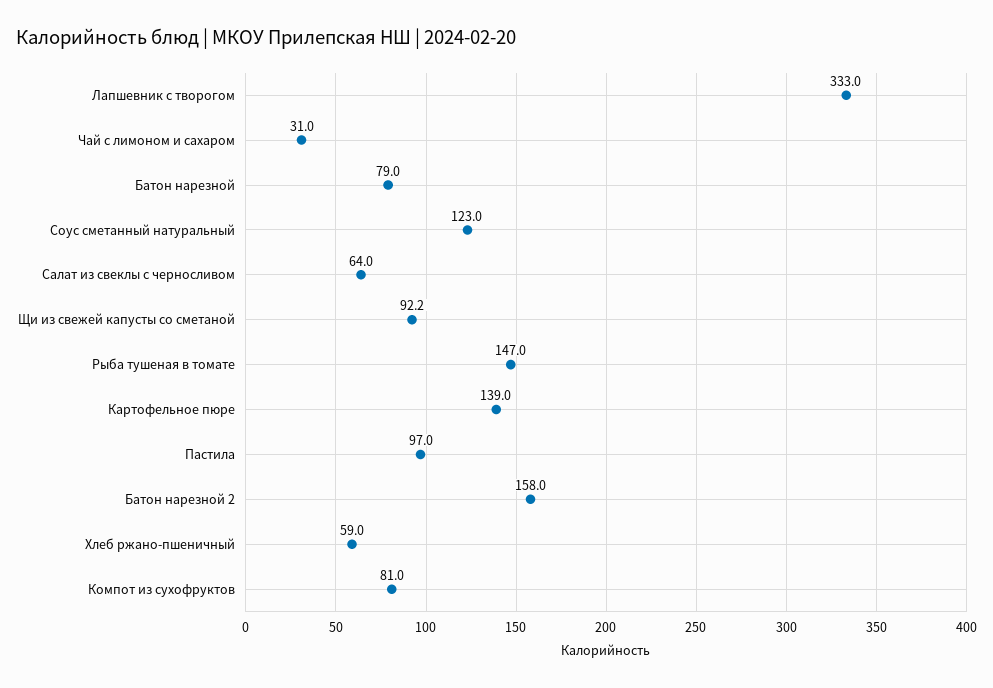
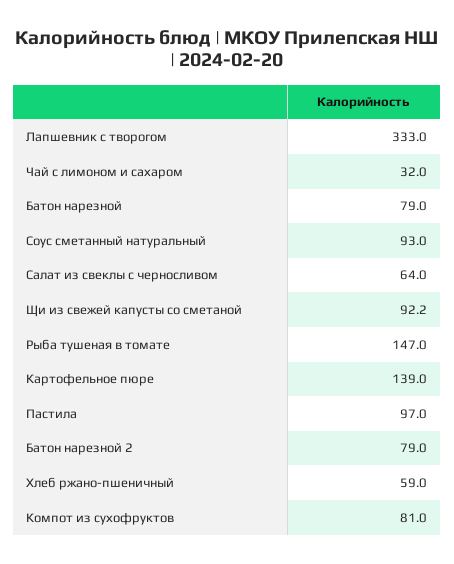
Чай с лимоном и сахаром: 31 -> 32
Соус сметанный натуральный: 123 -> 93
Батон нарезной 2: 158 -> 79

